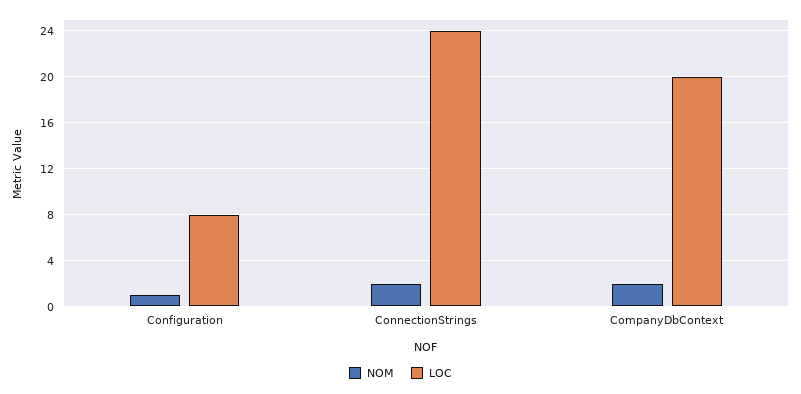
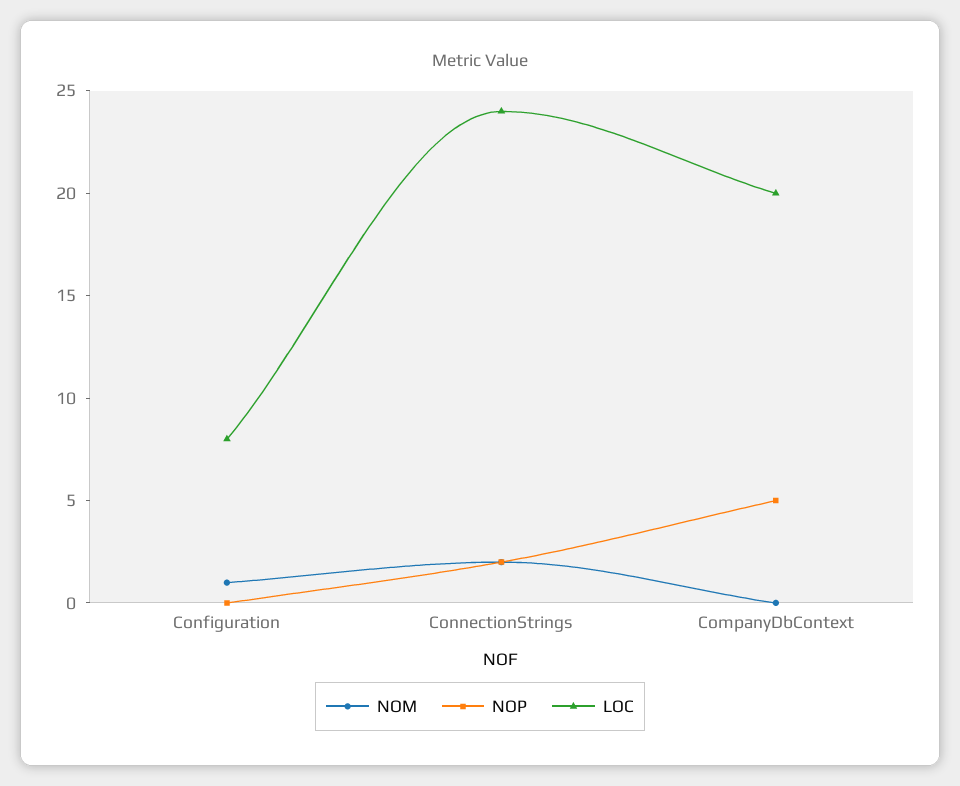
NOM, CompanyDbContext: 2 -> 0
NOP, Configuration: none -> 0
NOP, ConnectionStrings: none -> 2
NOP, CompanyDbContext: none -> 5

